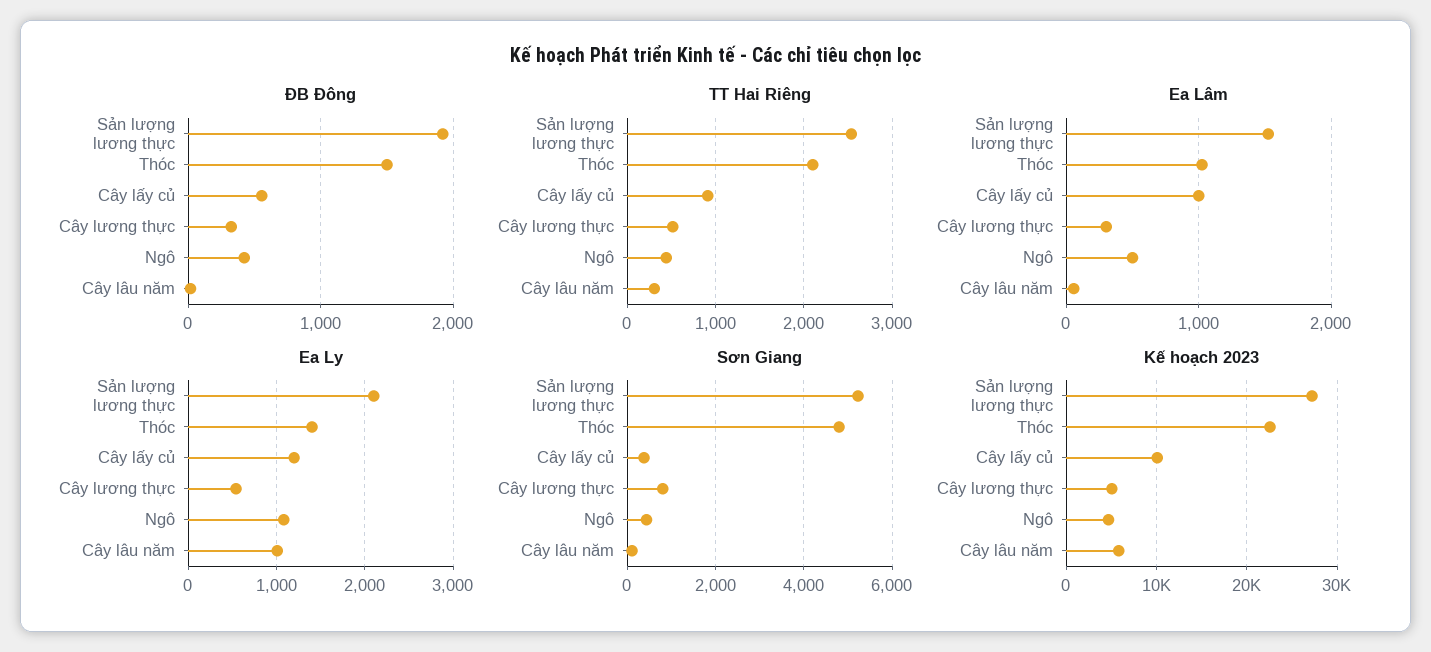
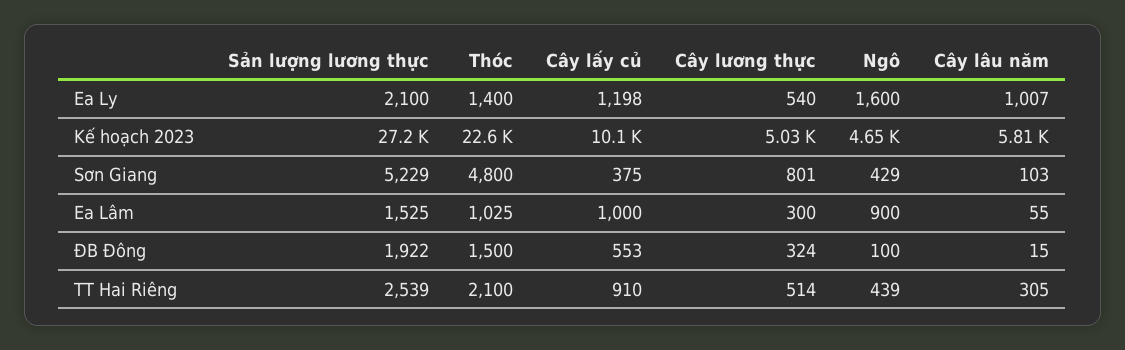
ĐB Đông, Ngô: 400 -> 100
Ea Lâm, Ngô: 500 -> 900
Ea Ly, Ngô: 1100 -> 1600

